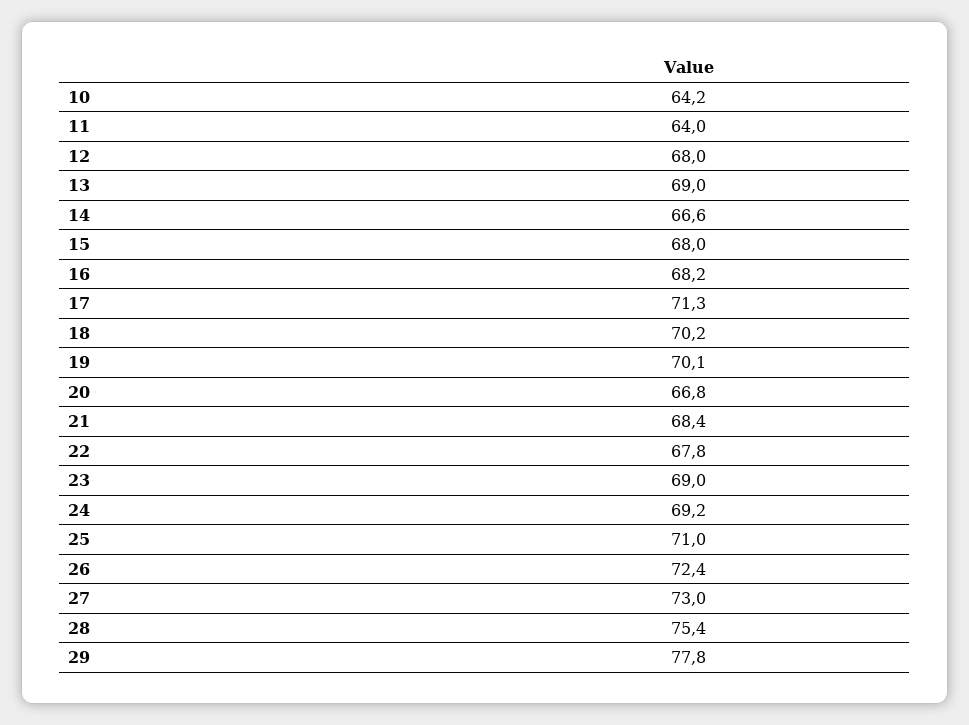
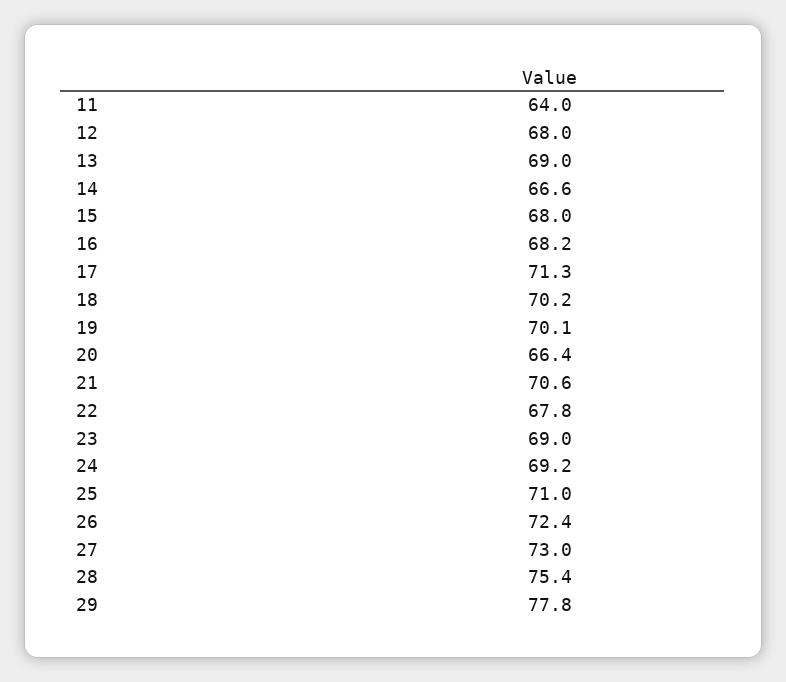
10: 64.2 -> none
20: 66.8 -> 66.4
21: 68.4 -> 70.6

